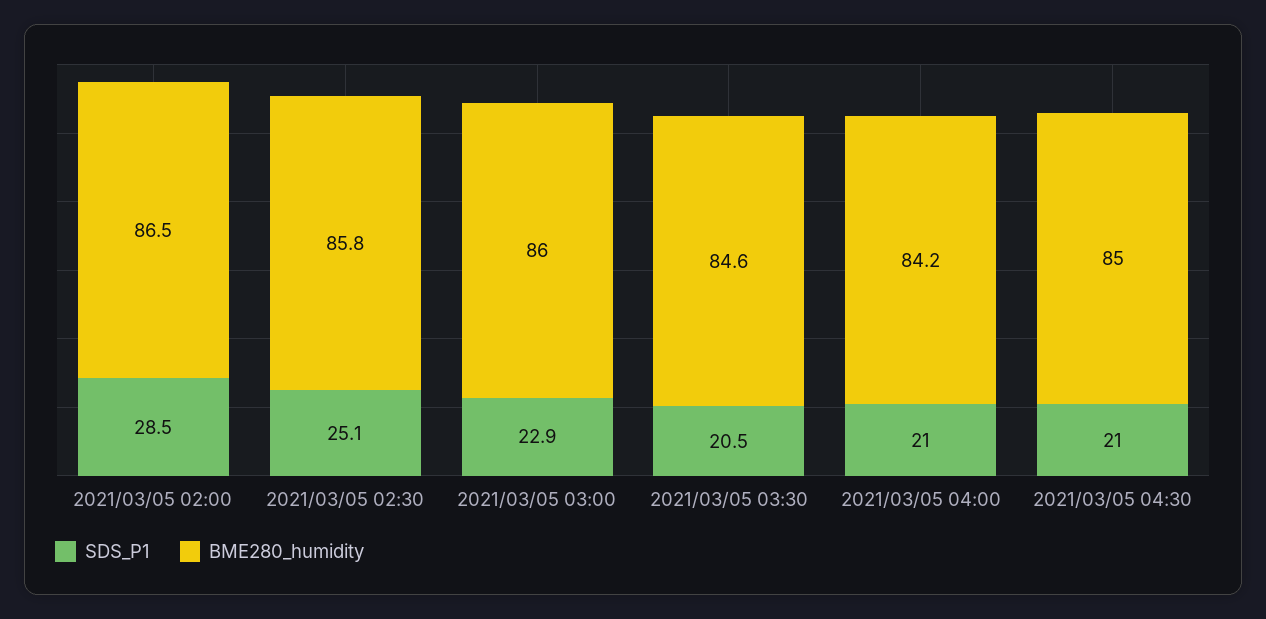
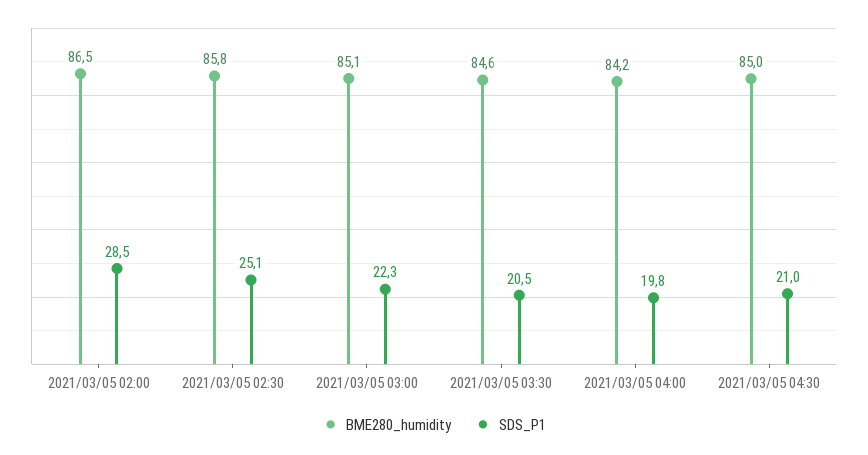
SDS_P1, 2021/03/05 03:00: 22.9 -> 22.3
BME280_humidity, 2021/03/05 03:00: 86 -> 85.1
SDS_P1, 2021/03/05 04:00: 21 -> 19.8

